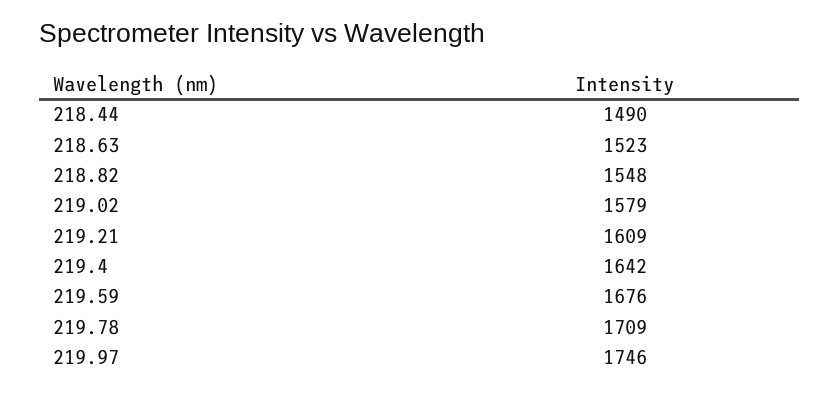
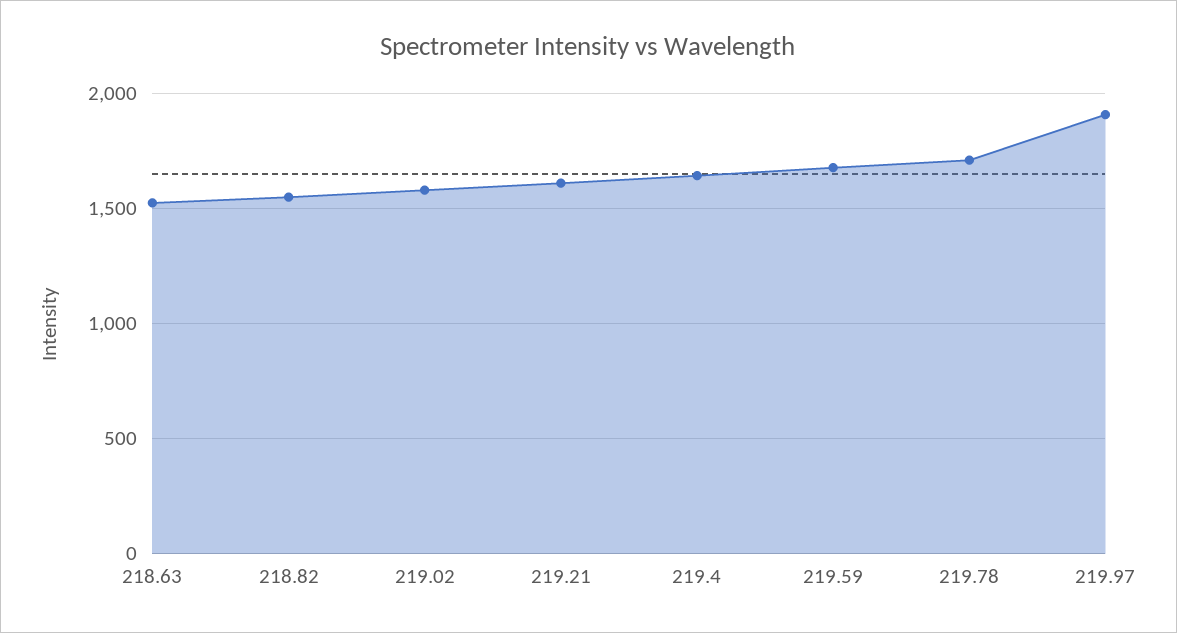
218.44: 1490 -> none
219.97: 1746 -> 1900

